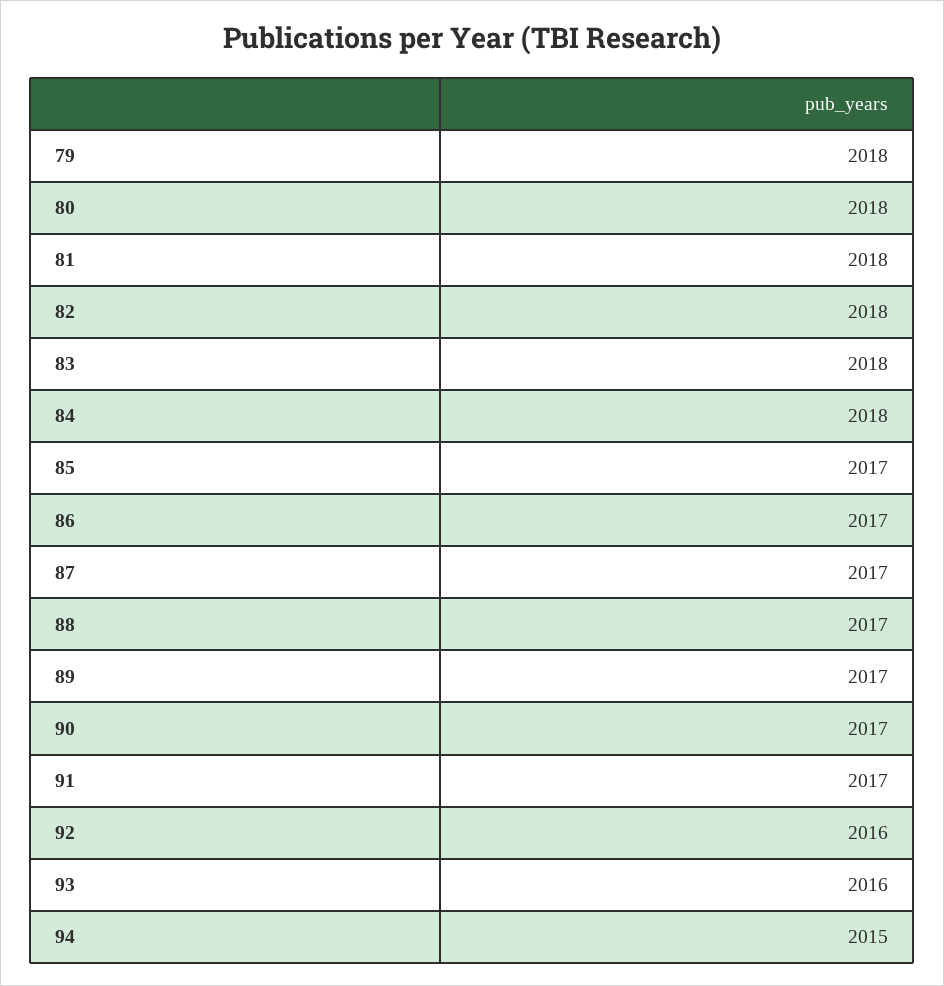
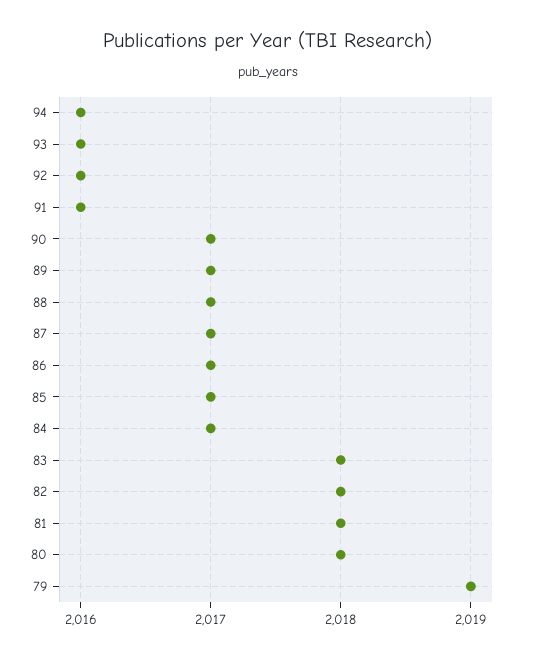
79: 2018 -> 2019
84: 2018 -> 2017
91: 2017 -> 2016
94: 2015 -> 2016

